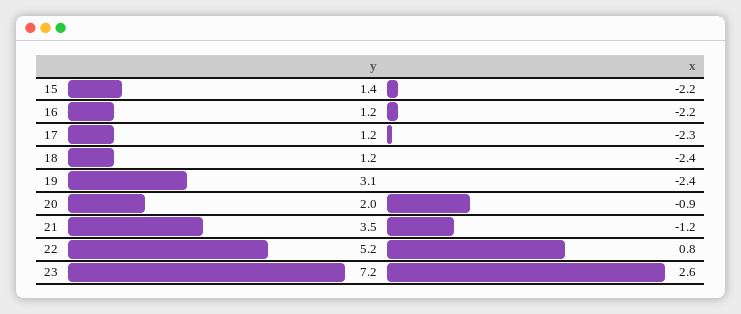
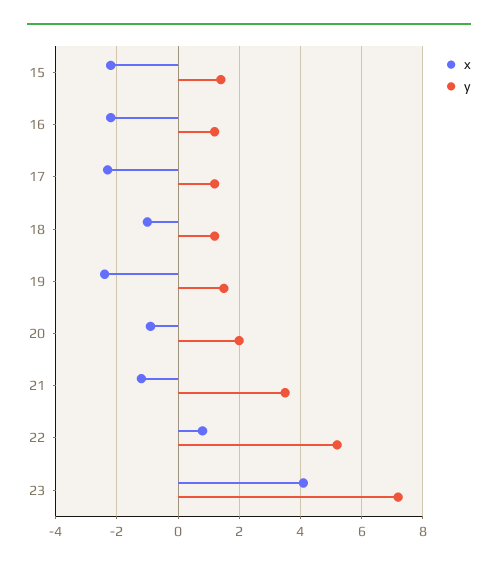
x, 18: -2.4 -> -1
y, 19: 3.1 -> 1.5
x, 23: 2.6 -> 4

